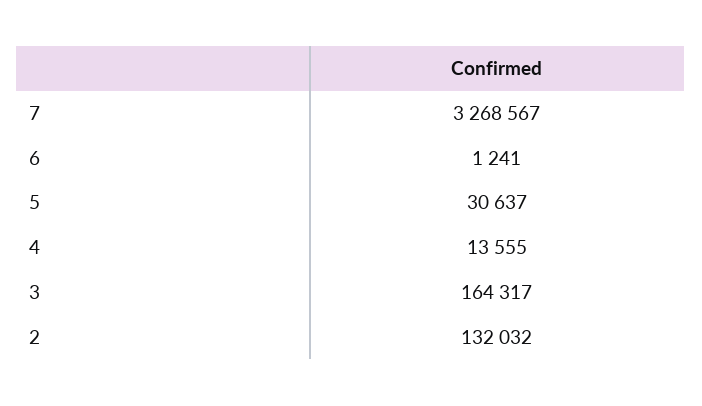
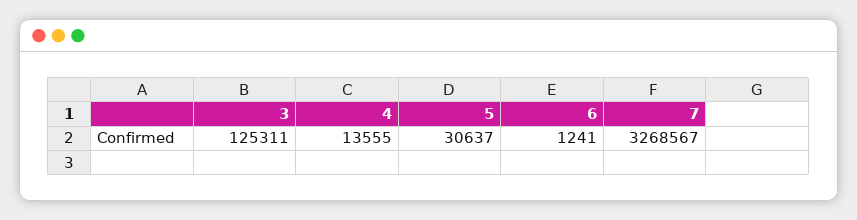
3: 164317 -> 125311
2: 132032 -> none

